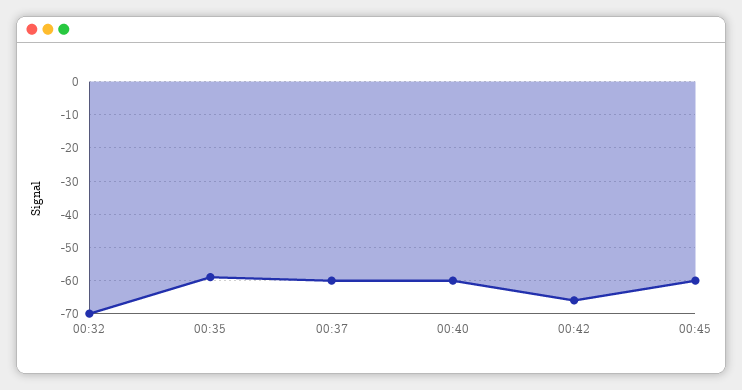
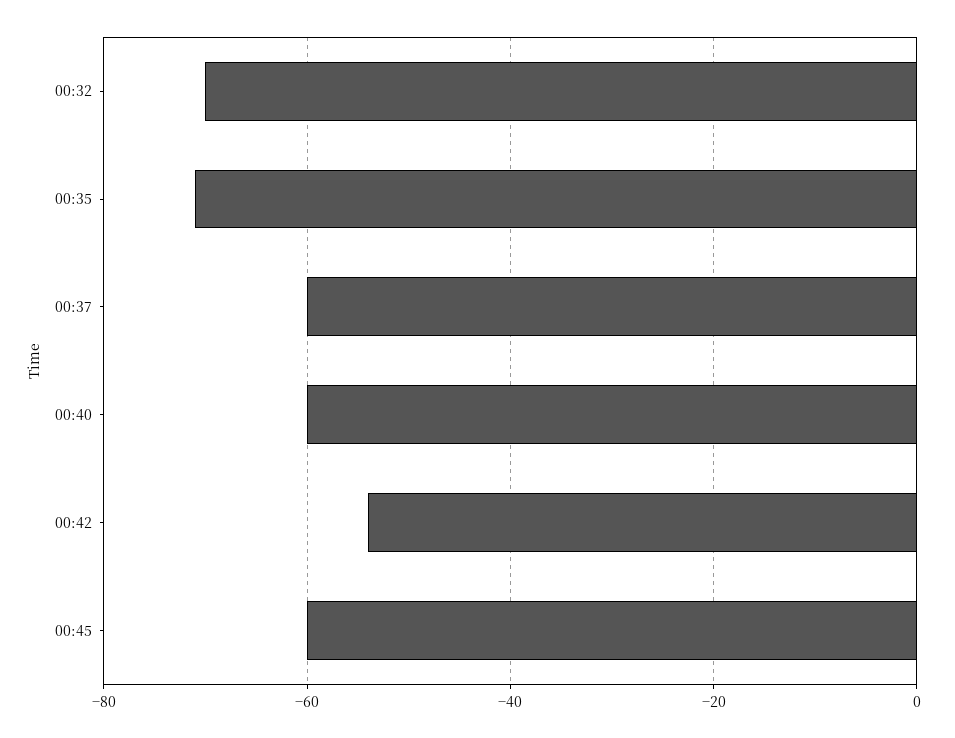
00:35: -60 -> -70
00:42: -65 -> -55

